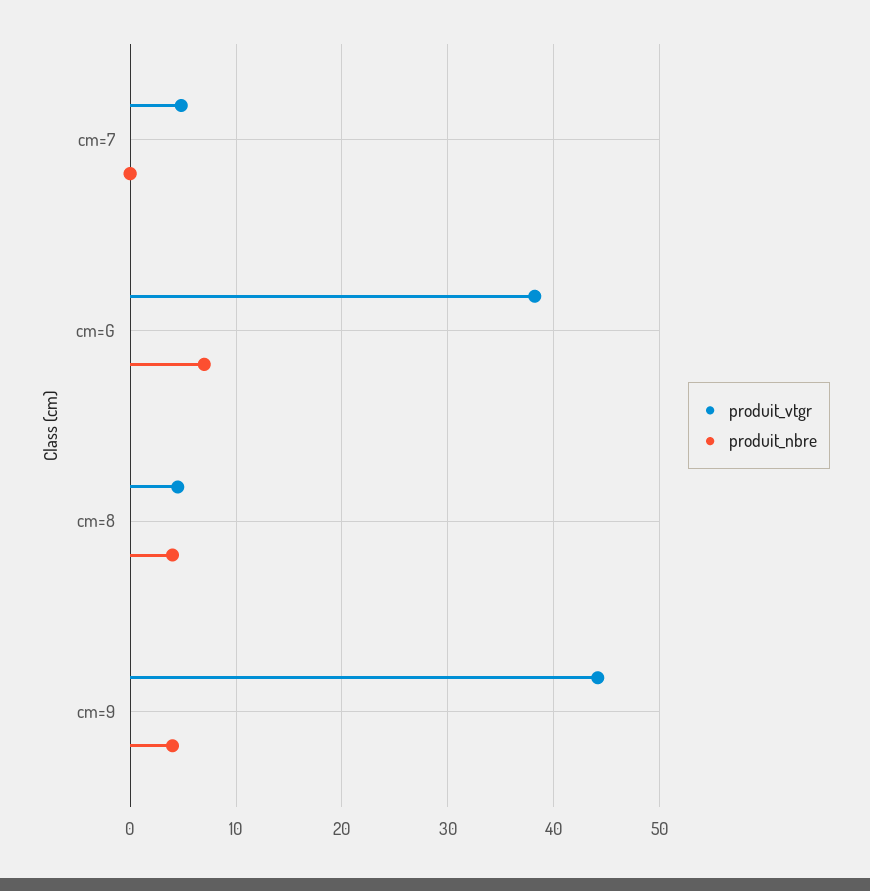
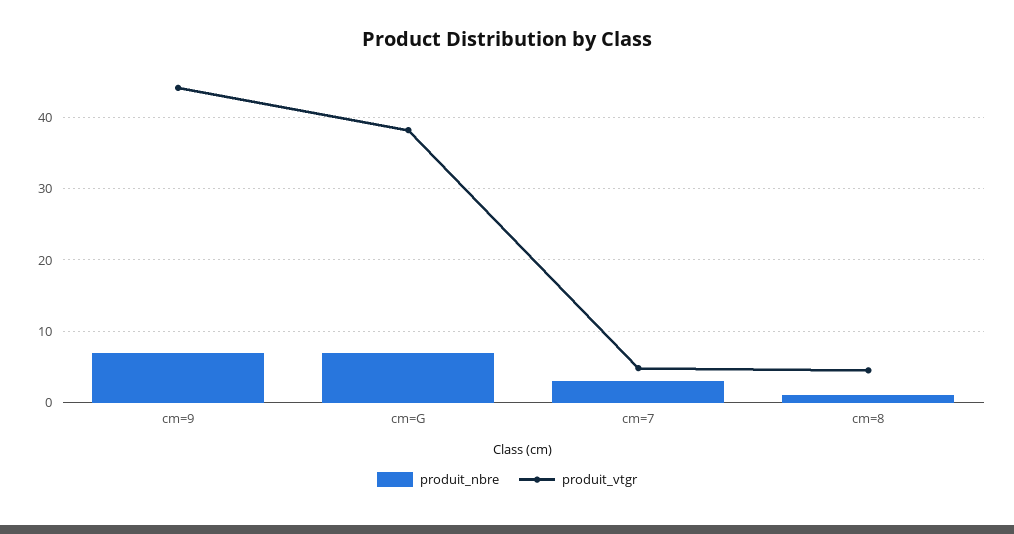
produit_nbre, cm=7: 0 -> 3
produit_nbre, cm=8: 4 -> 1
produit_nbre, cm=9: 4 -> 7

